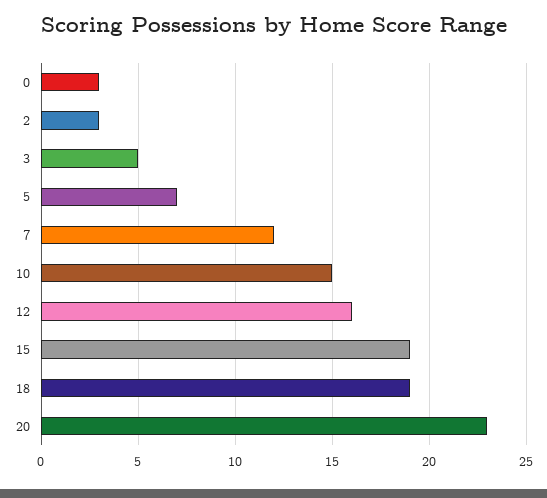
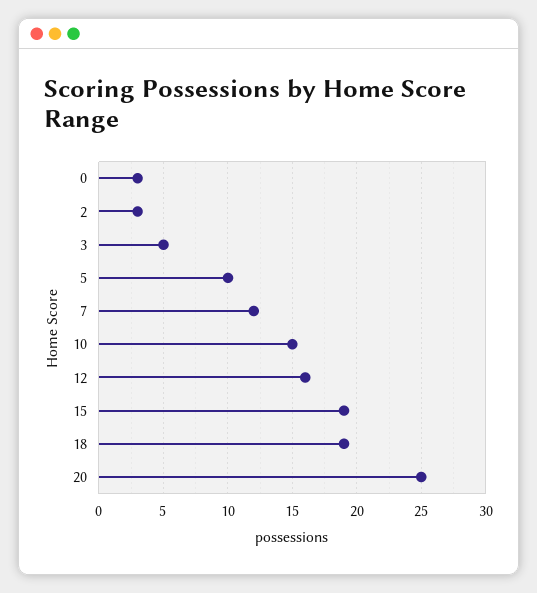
5: 7 -> 10
20: 23 -> 25

